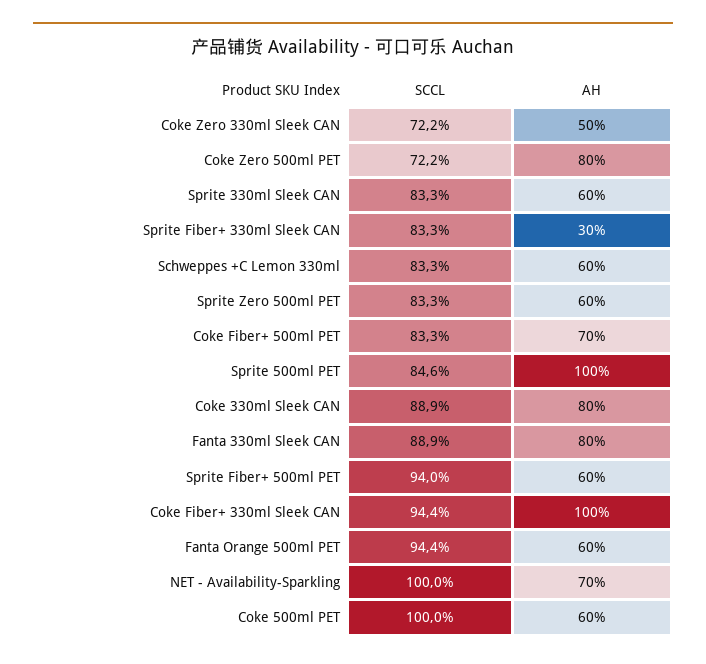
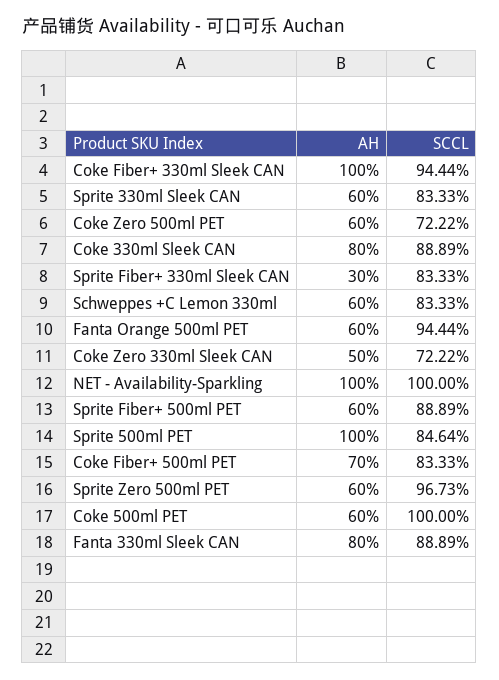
AH, Coke Zero 500ml PET: 80 -> 60
SCCL, Sprite Zero 500ml PET: 83.3 -> 96.73
SCCL, Sprite Fiber+ 500ml PET: 94 -> 88.89
AH, NET - Availability-Sparkling: 70 -> 100

